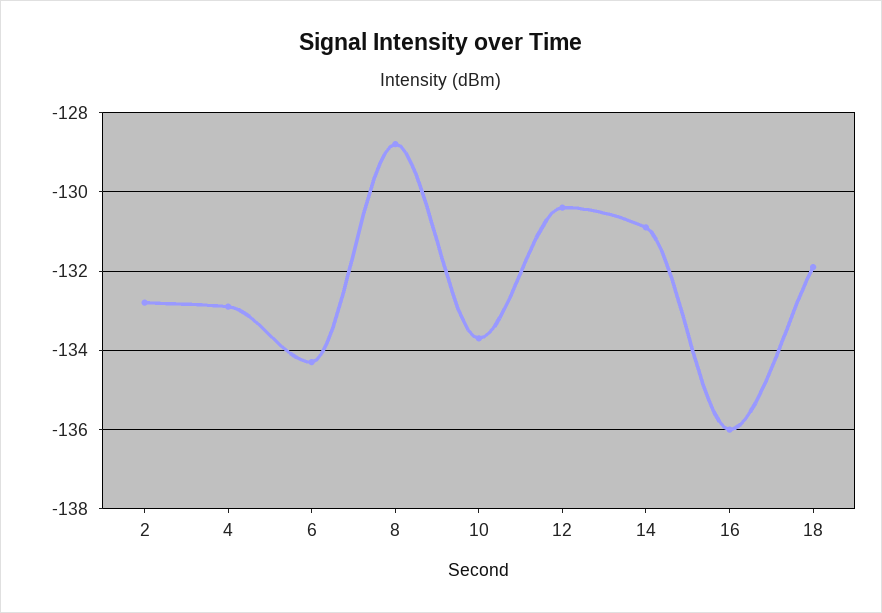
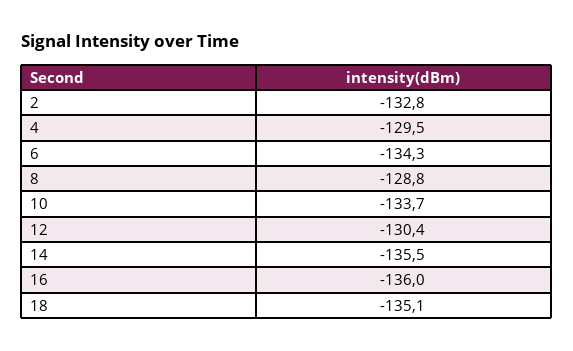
4: -133 -> -129.5
14: -131 -> -135.5
18: -132 -> -135.1

